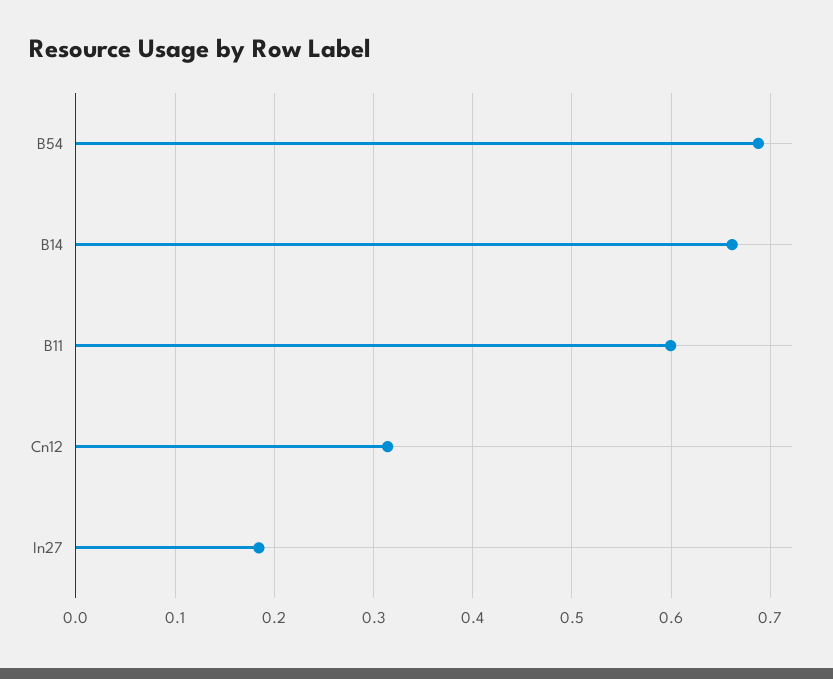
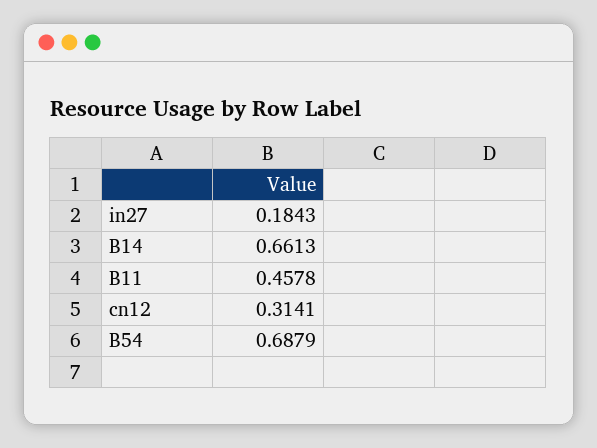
B11: 0.6 -> 0.4578

